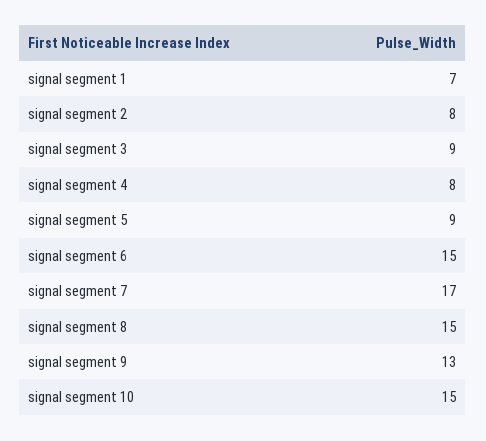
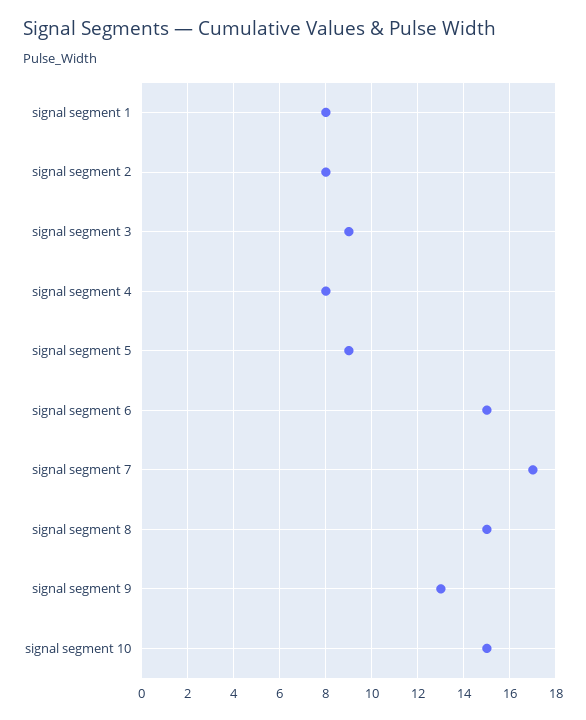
signal segment 1: 7 -> 8

